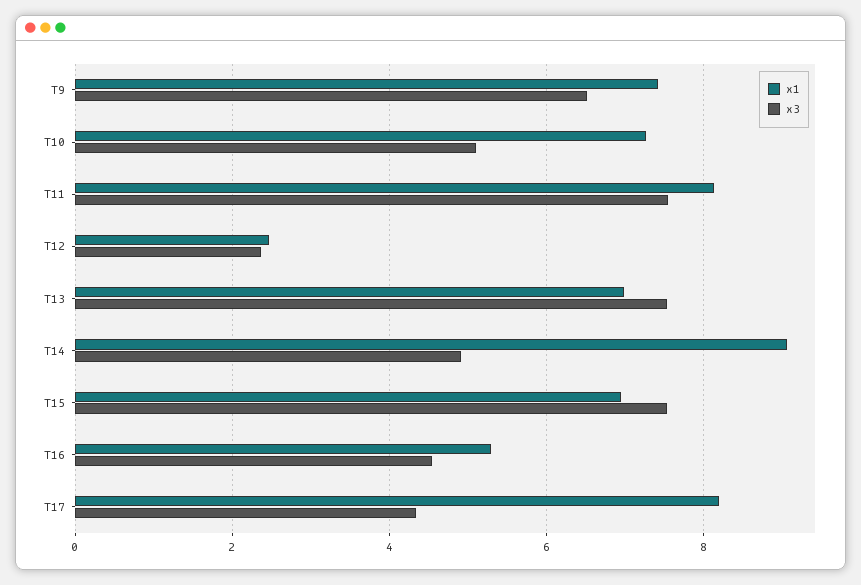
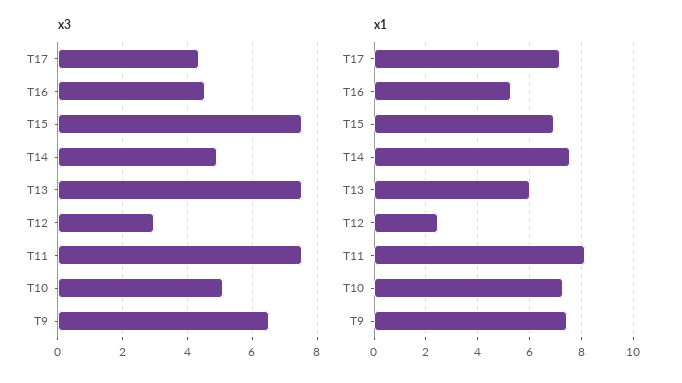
x3, T12: 2.4 -> 3
x1, T13: 7 -> 6
x1, T14: 9 -> 7.5
x1, T17: 8.2 -> 7.25

